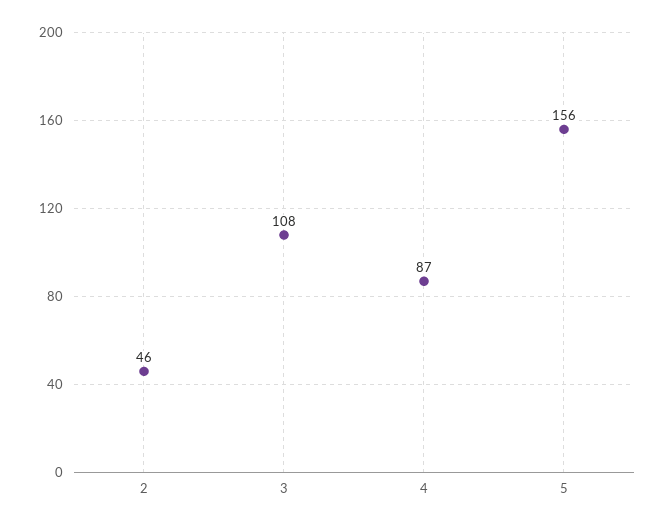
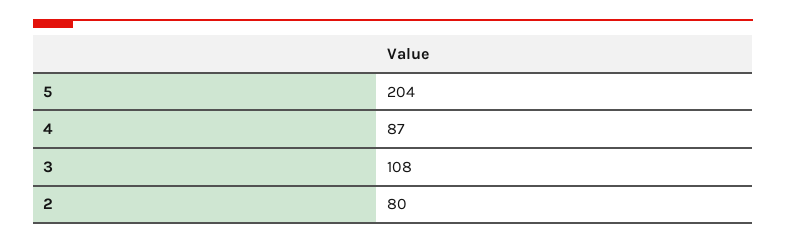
2: 46 -> 80
5: 156 -> 204

